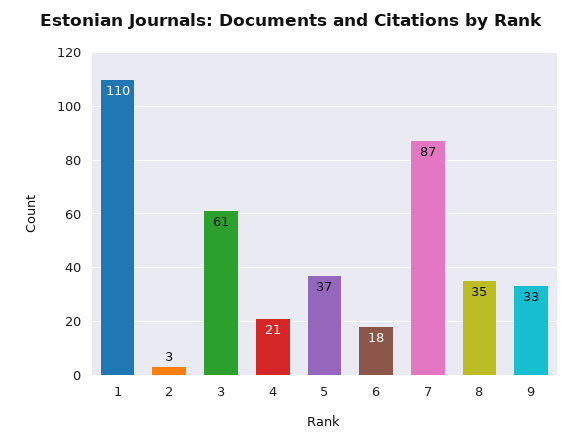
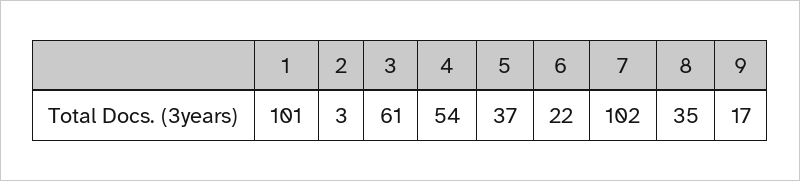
1: 110 -> 101
4: 21 -> 54
6: 18 -> 22
7: 87 -> 102
9: 33 -> 17

